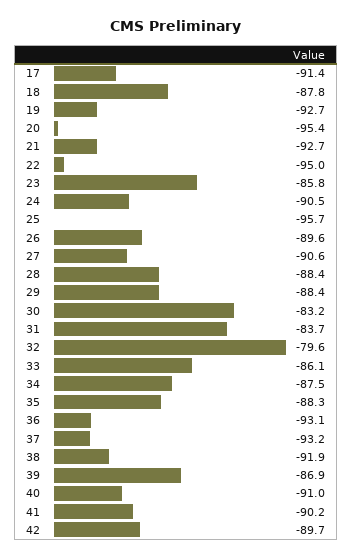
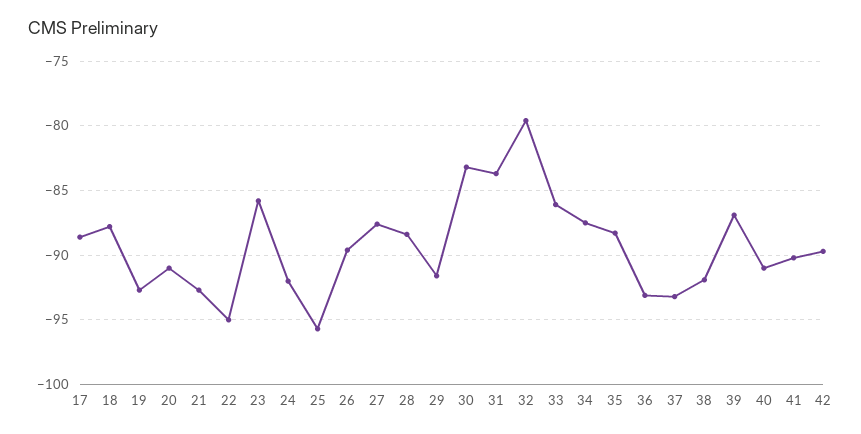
17: -91.4 -> -88.5
20: -95.4 -> -91
24: -90.5 -> -92
27: -90.6 -> -87.5
29: -88.4 -> -91.5

